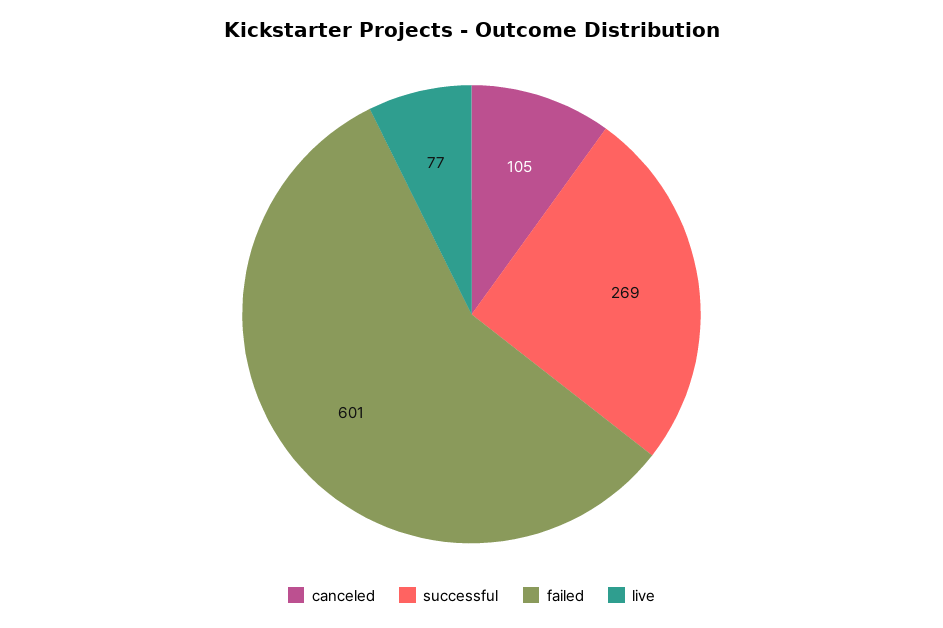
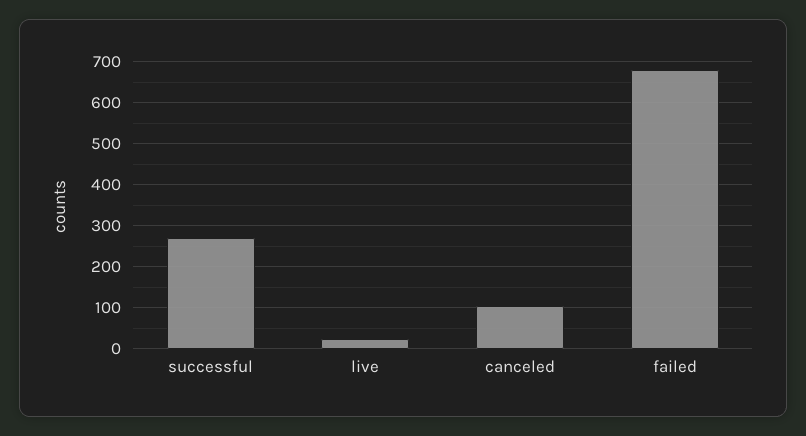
failed: 601 -> 680
live: 77 -> 20

